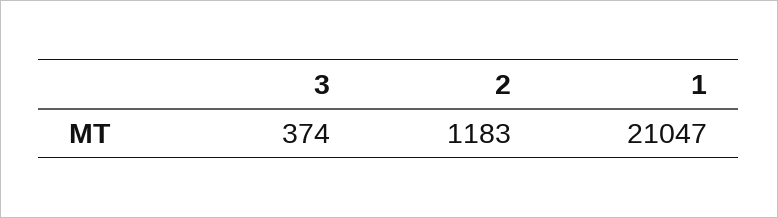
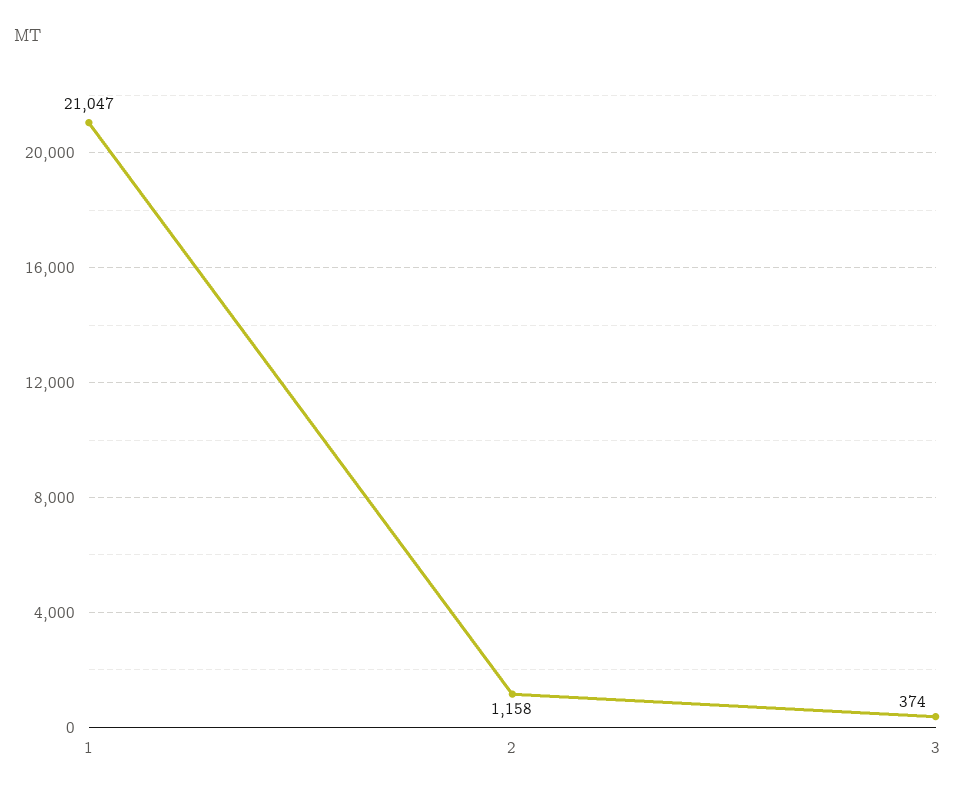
2: 1183 -> 1158

